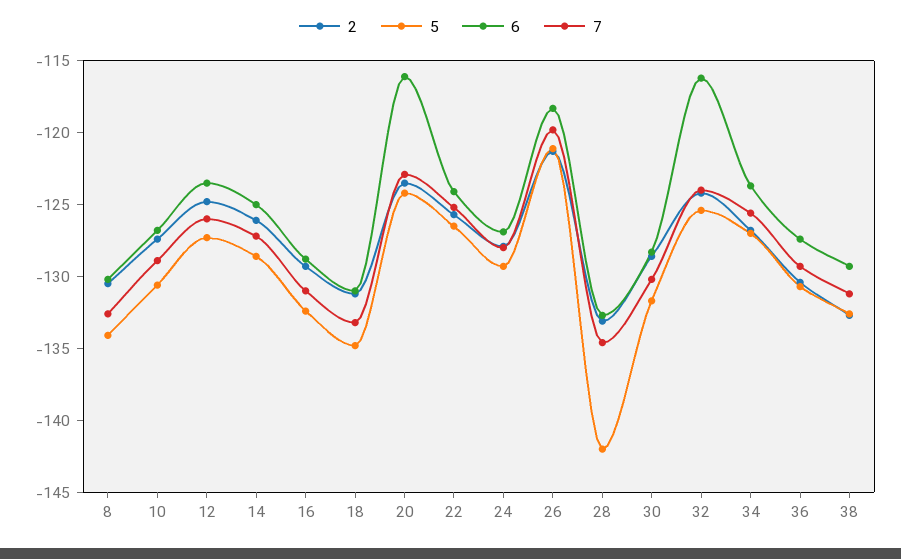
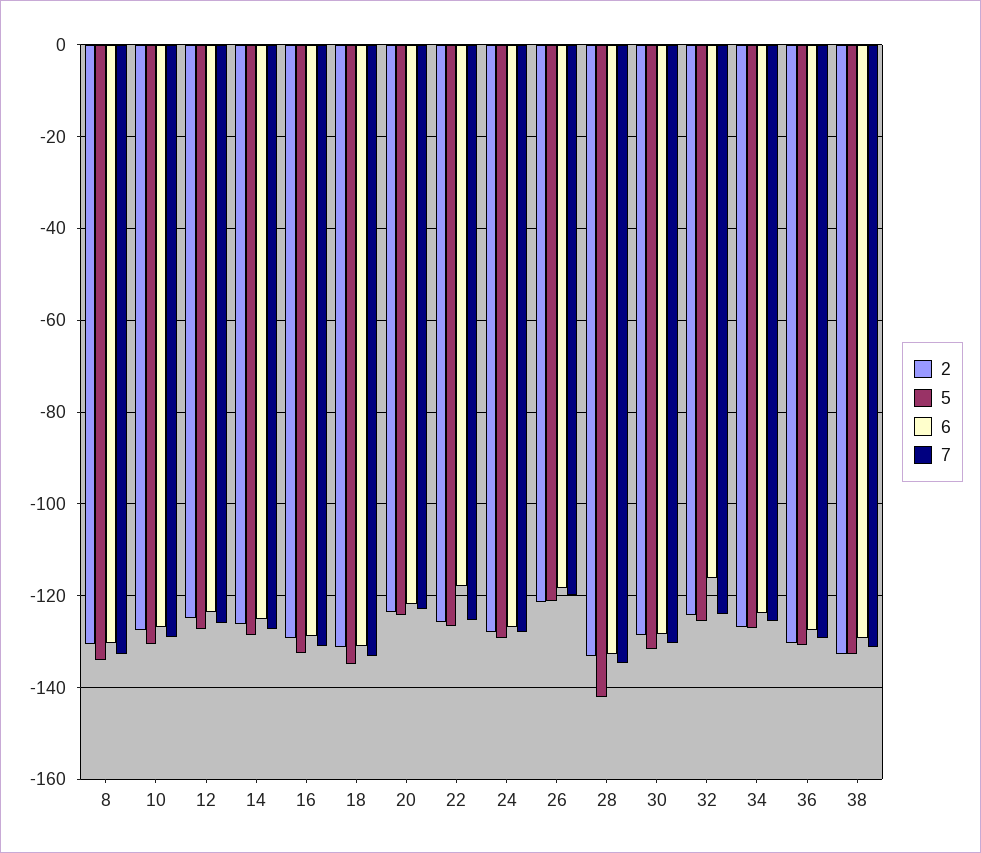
6, 20: -116 -> -122
6, 22: -124 -> -118

